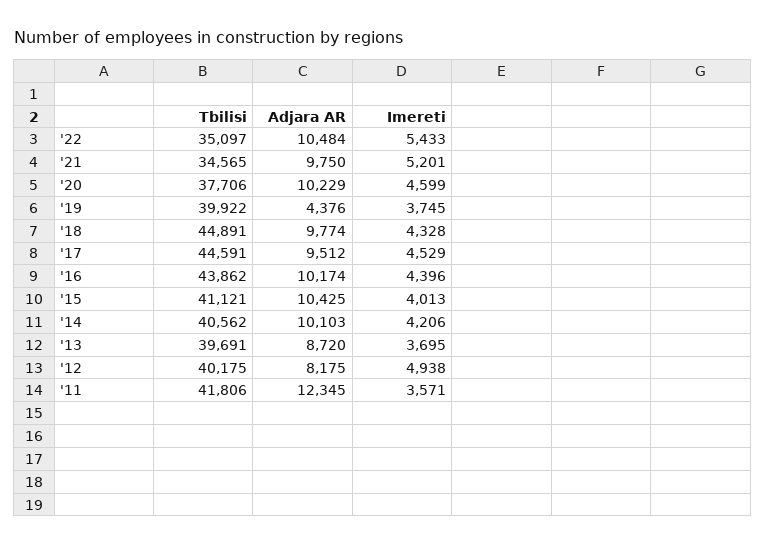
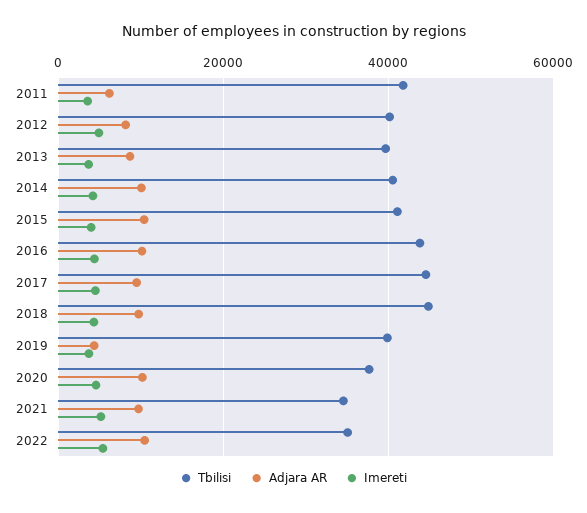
Adjara AR, '11: 12345 -> 6000

